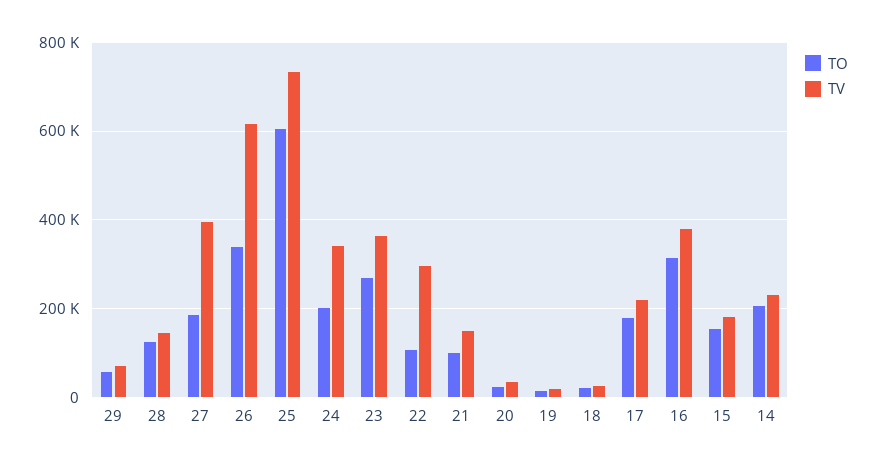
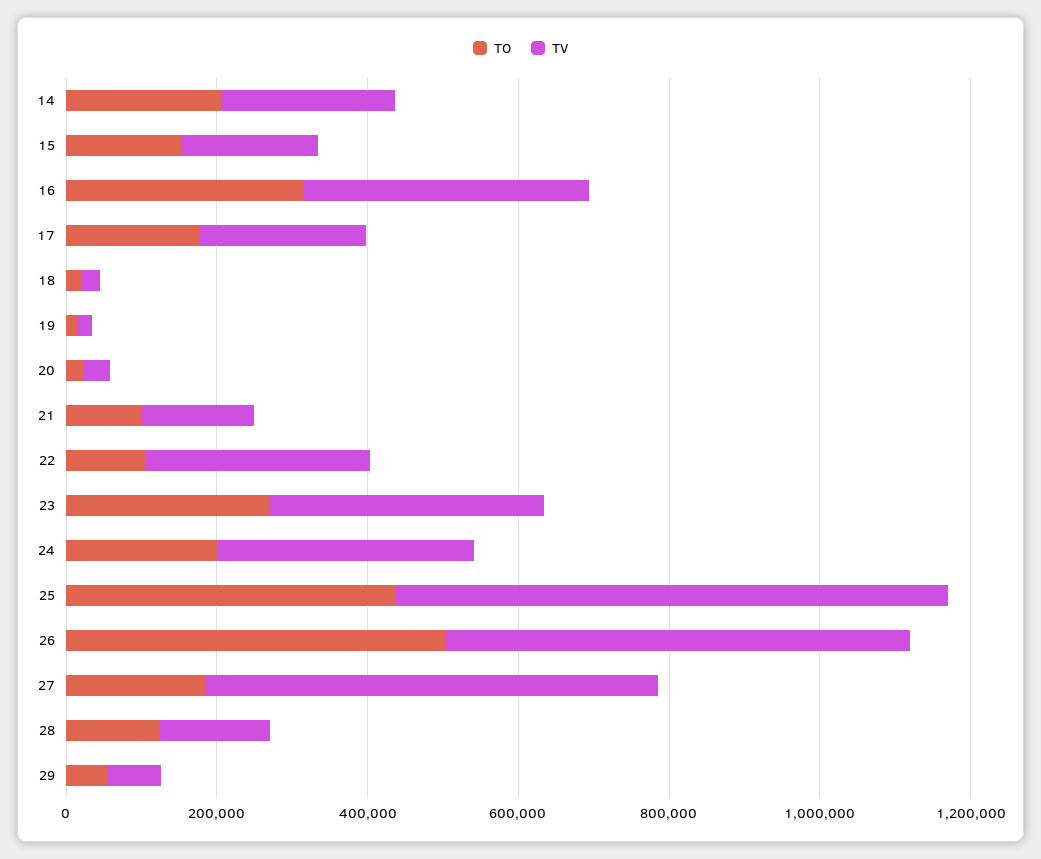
TV, 27: 400000 -> 600000
TO, 26: 340000 -> 500000
TO, 25: 600000 -> 450000

